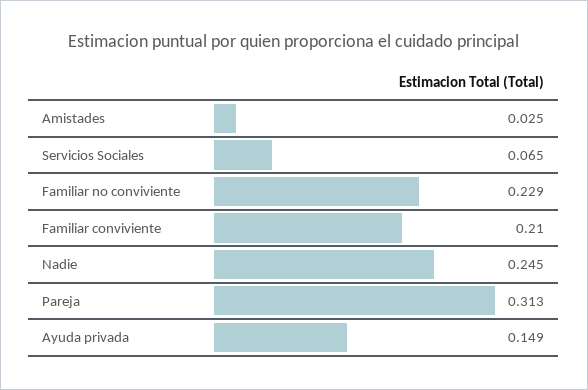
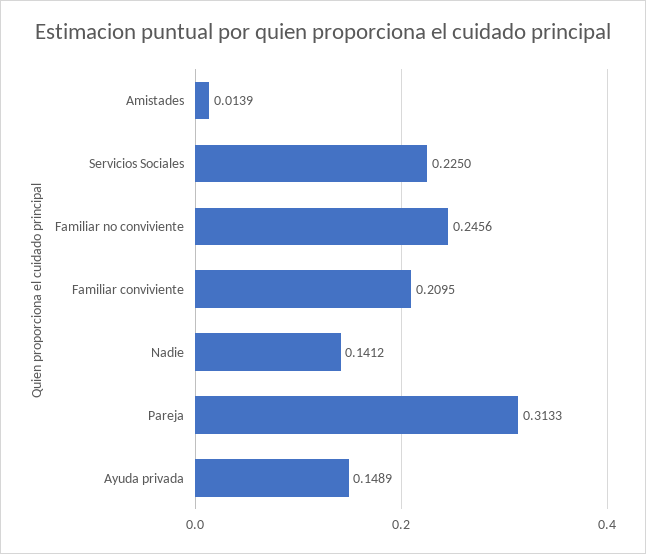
Amistades: 0.025 -> 0.0139
Servicios Sociales: 0.065 -> 0.225
Familiar no conviviente: 0.229 -> 0.2456
Nadie: 0.245 -> 0.1412

